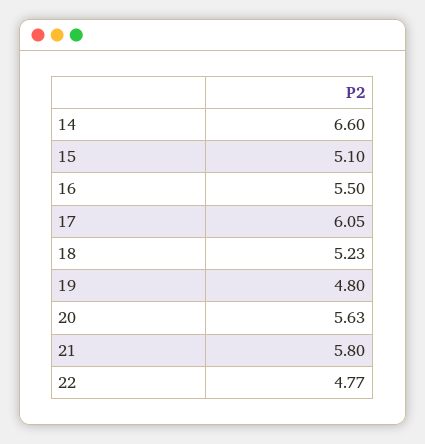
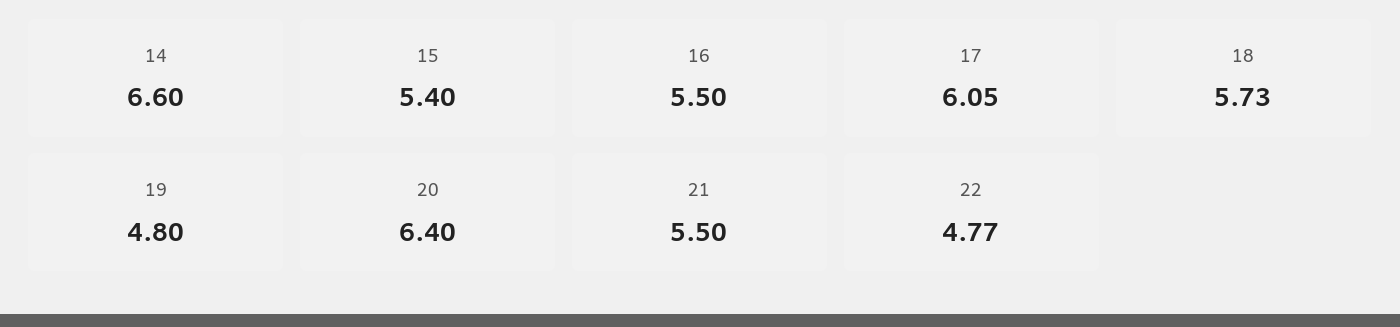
15: 5.1 -> 5.4
18: 5.23 -> 5.73
20: 5.63 -> 6.4
21: 5.8 -> 5.5

